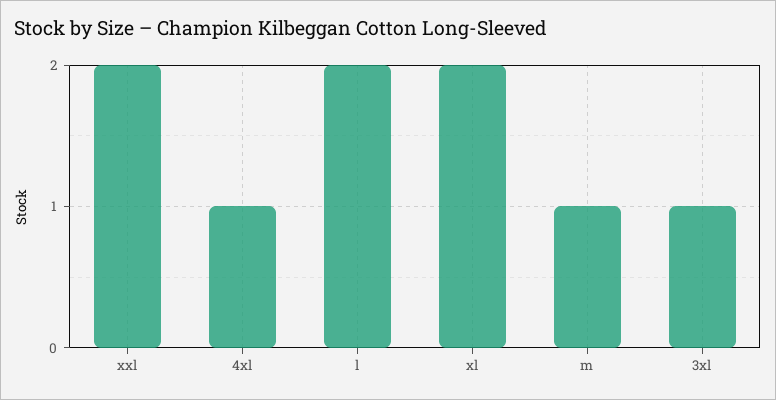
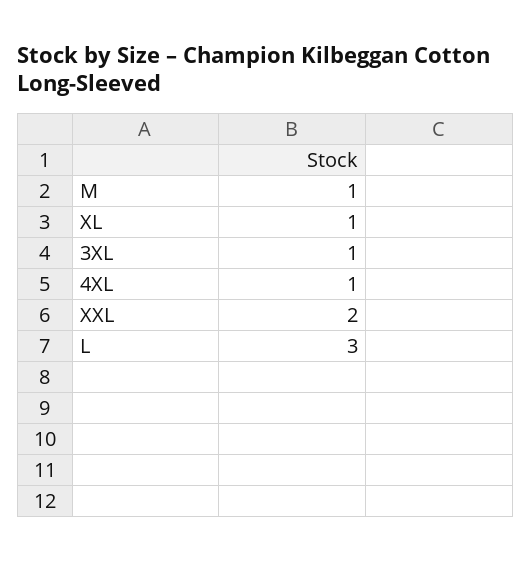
l: 2 -> 3
xl: 2 -> 1

